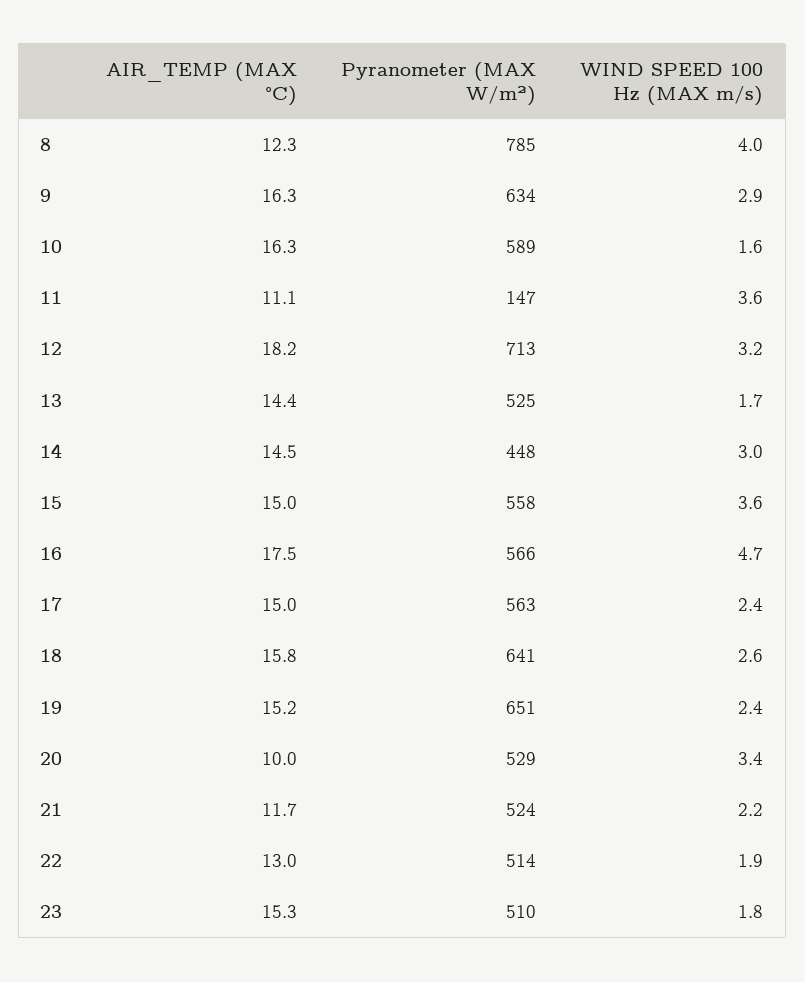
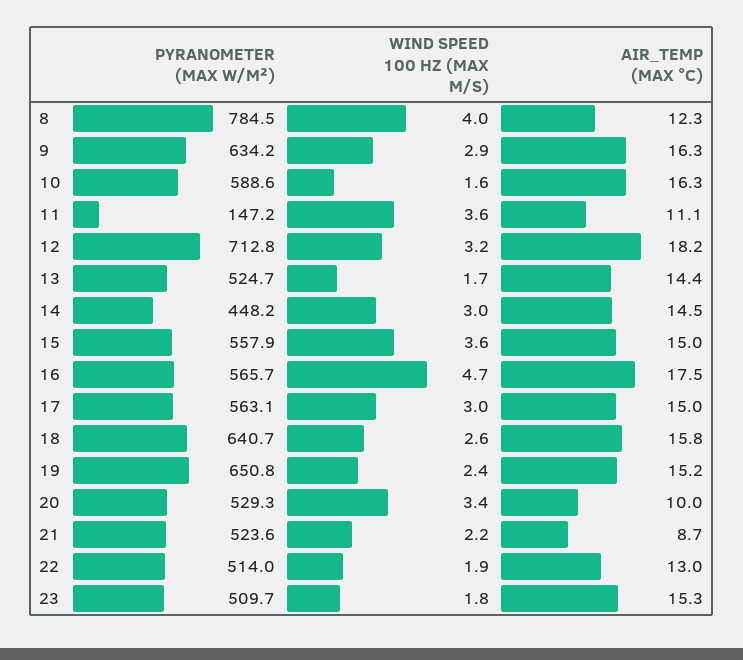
WIND SPEED 100 Hz (MAX m/s), 17: 2.4 -> 3
AIR_TEMP (MAX °C), 21: 11.7 -> 8.7

